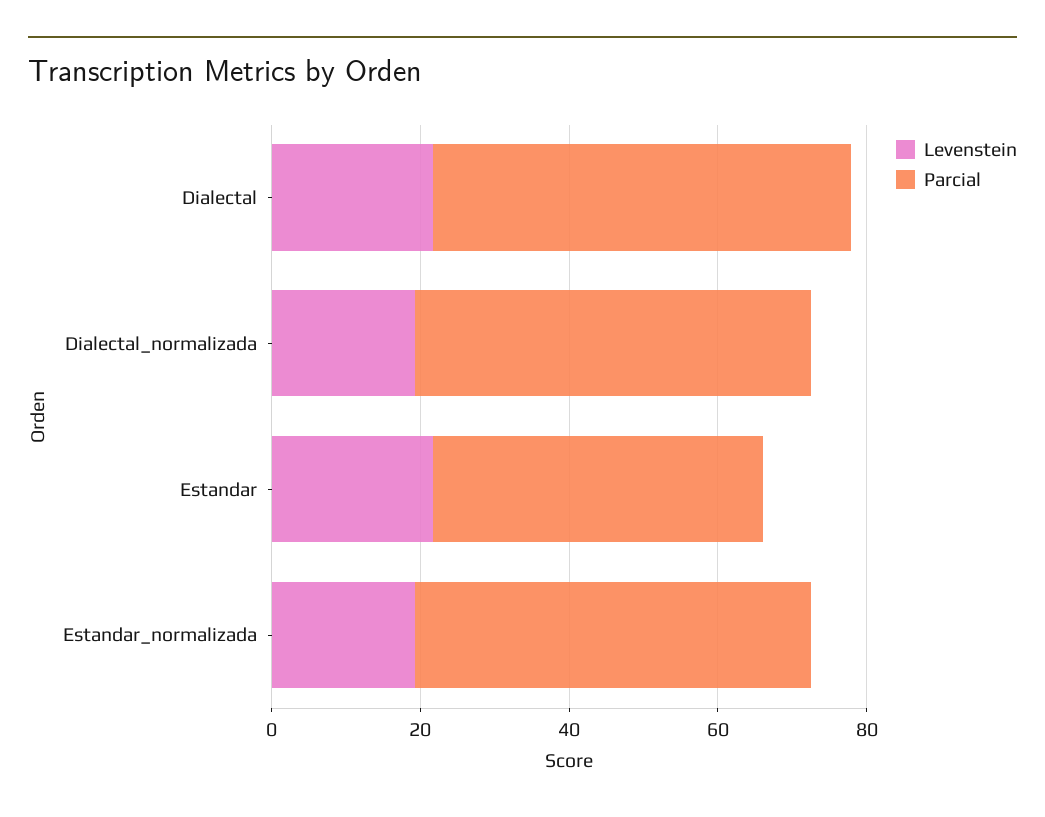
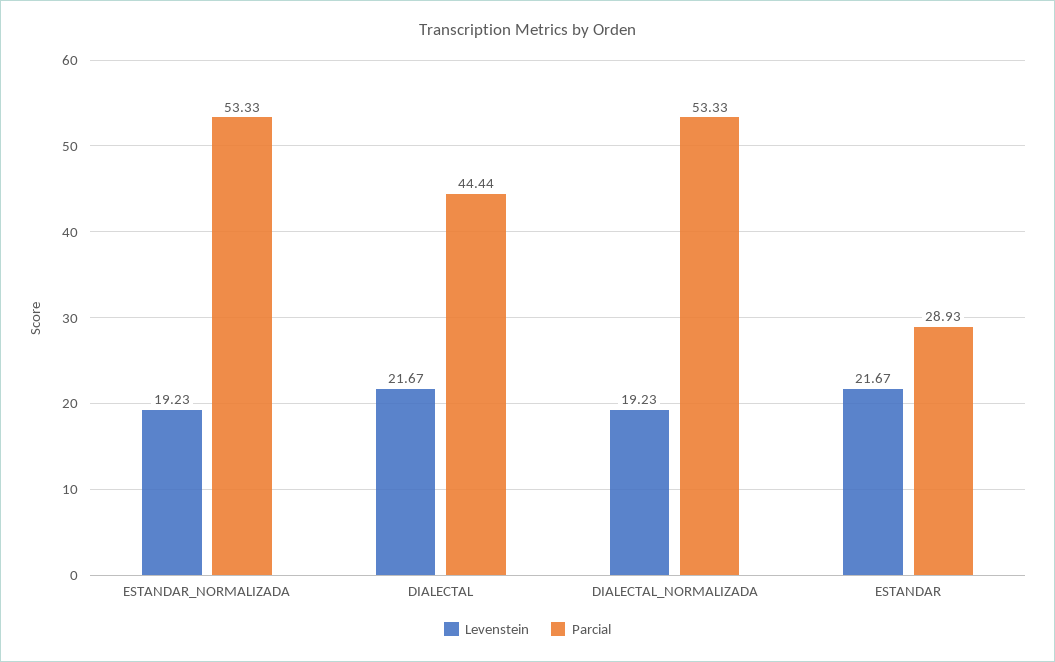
Parcial, Dialectal: 55 -> 44.44
Parcial, Estandar: 45 -> 28.93

